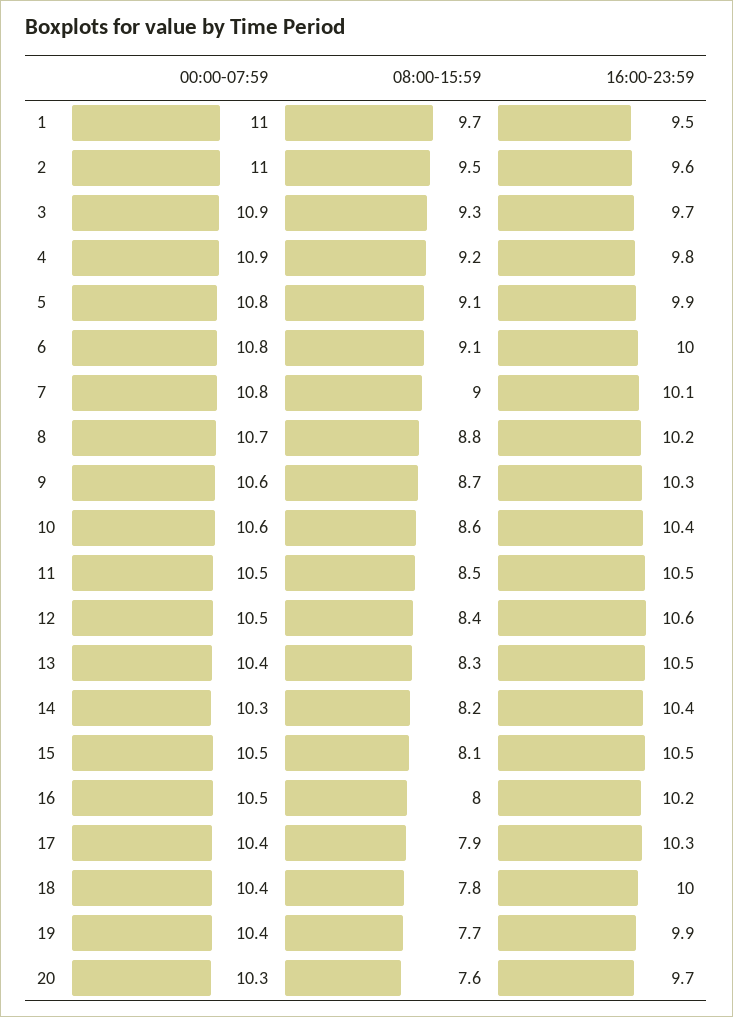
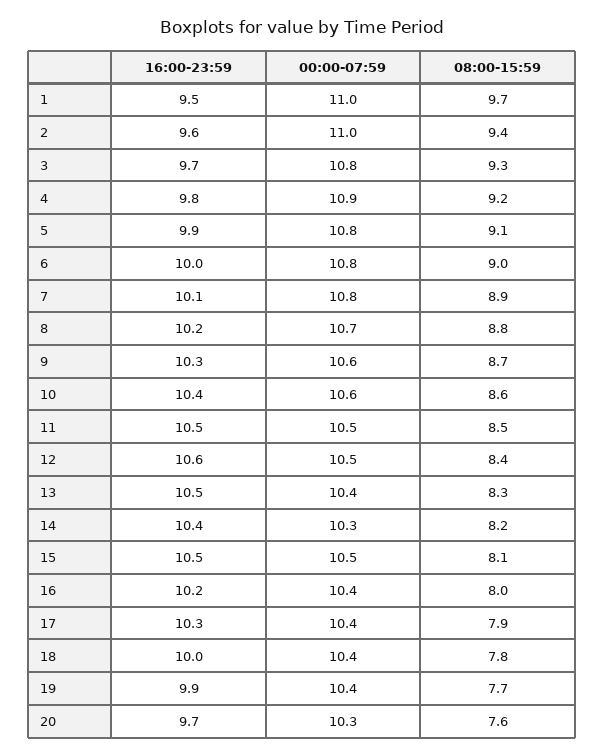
08:00-15:59, 2: 9.5 -> 9.4
00:00-07:59, 3: 10.9 -> 10.8
08:00-15:59, 6: 9.1 -> 9
08:00-15:59, 7: 9 -> 8.9
00:00-07:59, 16: 10.5 -> 10.4

